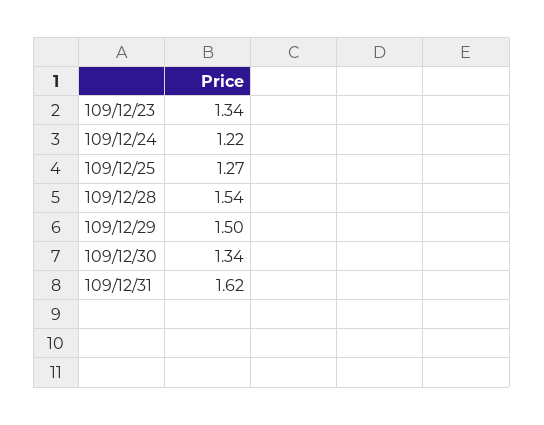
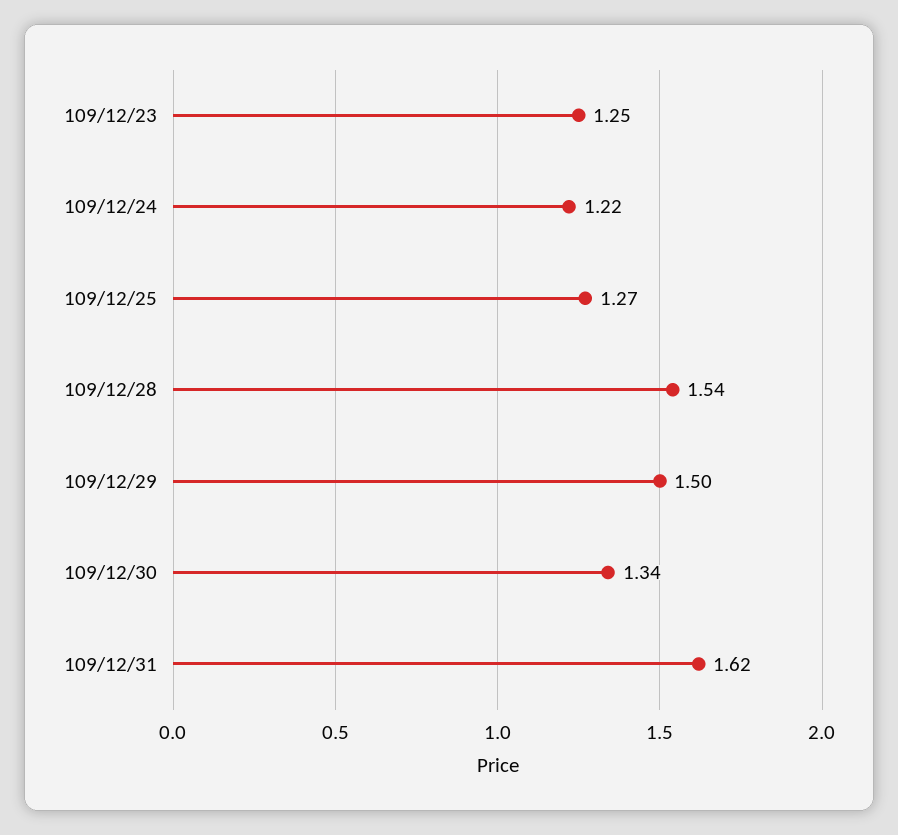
109/12/23: 1.34 -> 1.25

